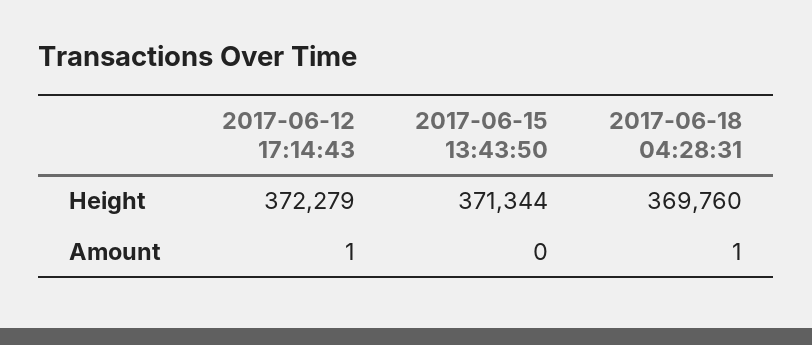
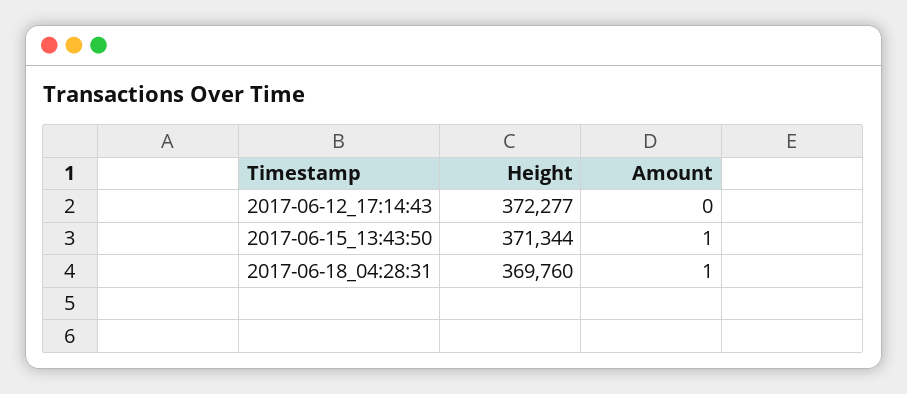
2017-06-12 17:14:43, Height: 372279 -> 372277
2017-06-12 17:14:43, Amount: 1 -> 0
2017-06-15 13:43:50, Amount: 0 -> 1

